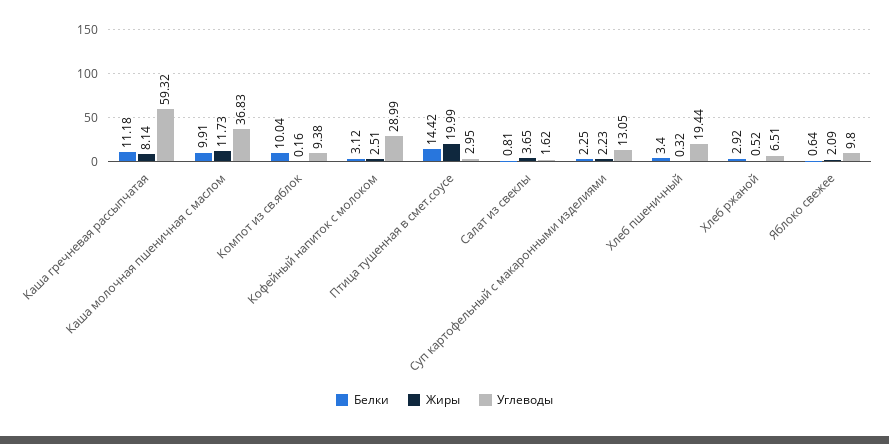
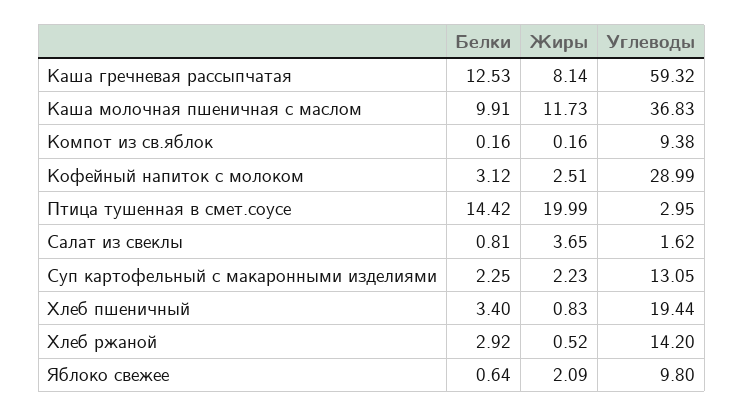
Белки, Каша гречневая рассыпчатая: 11.18 -> 12.53
Белки, Компот из св.яблок: 10.04 -> 0.16
Жиры, Хлеб пшеничный: 0.32 -> 0.83
Углеводы, Хлеб ржаной: 6.51 -> 14.2

